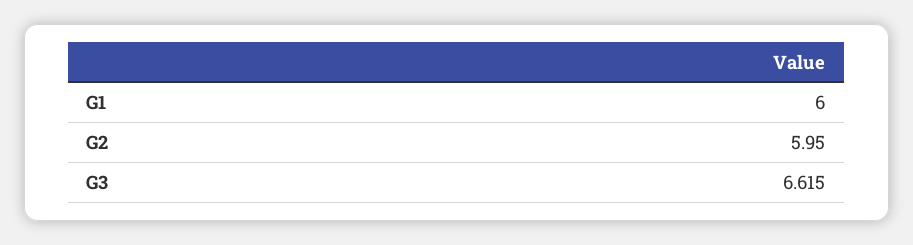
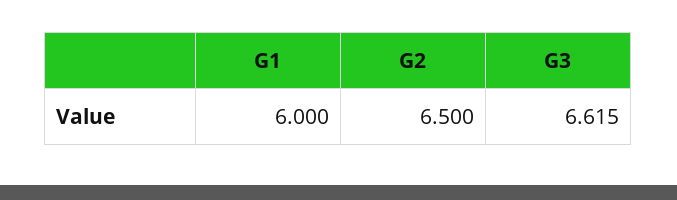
G2: 5.95 -> 6.5

